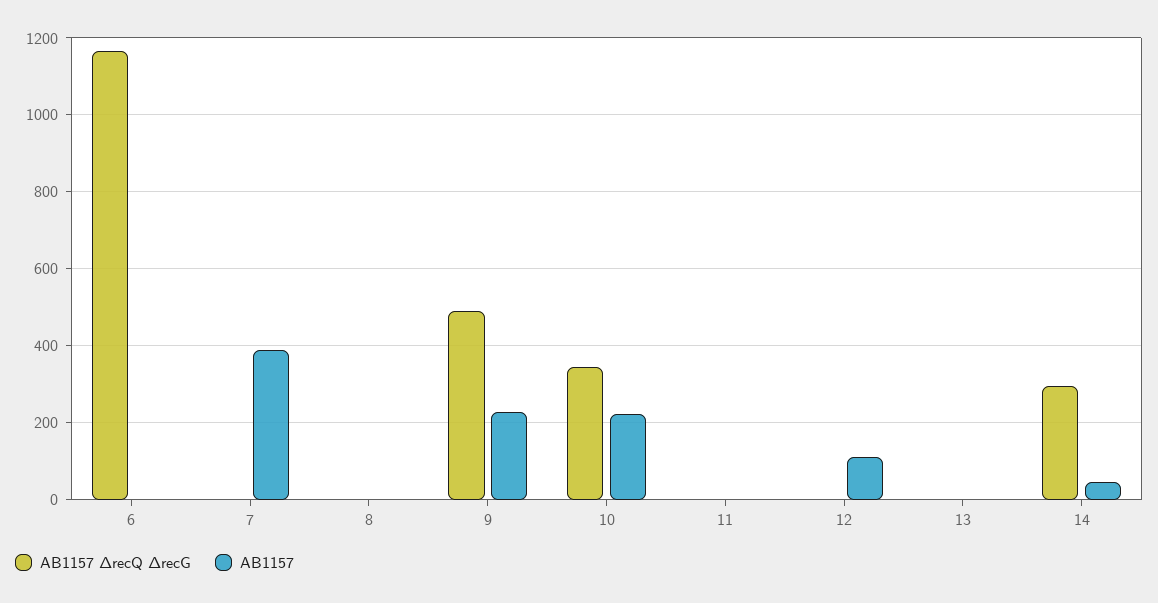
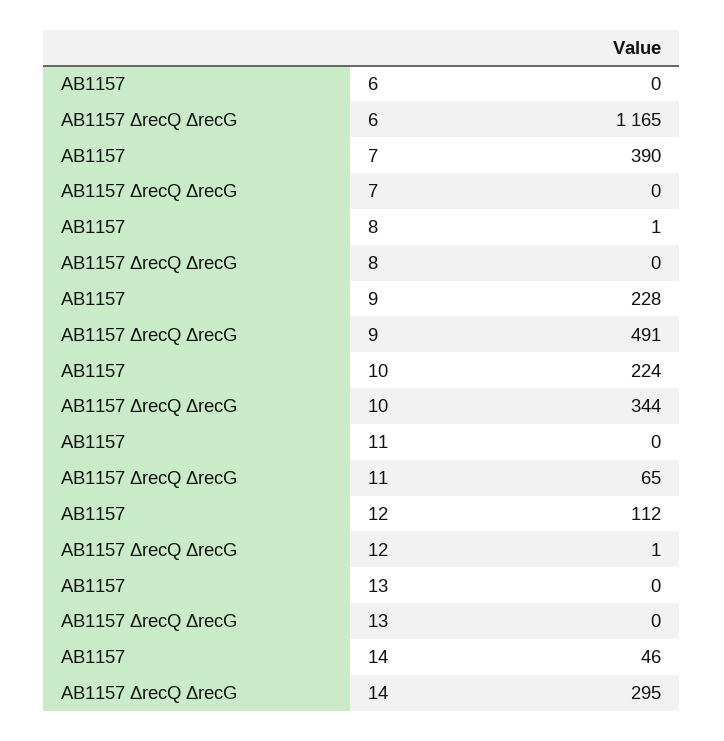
AB1157 ΔrecQ ΔrecG, 11: 0 -> 65

